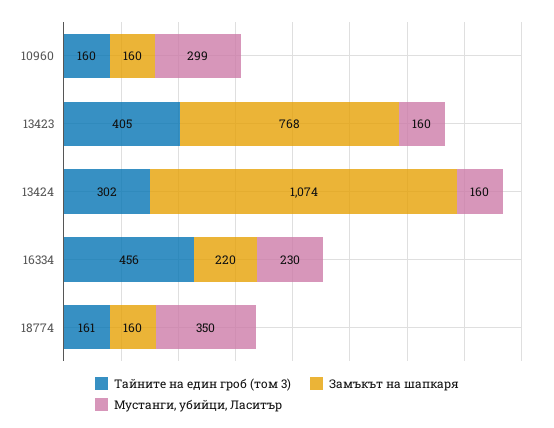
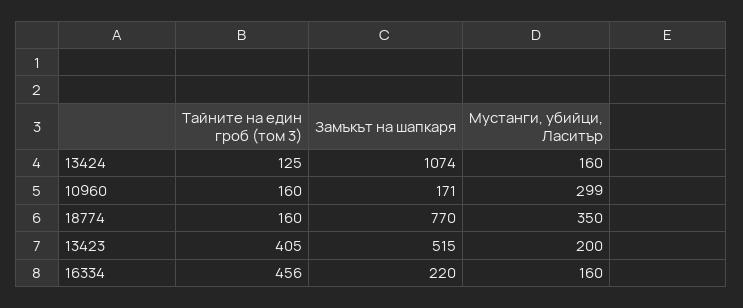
Замъкът на шапкаря, 10960: 160 -> 171
Замъкът на шапкаря, 13423: 768 -> 515
Мустанги, убийци, Ласитър, 13423: 160 -> 200
Тайните на един гроб (том 3), 13424: 302 -> 125
Мустанги, убийци, Ласитър, 16334: 230 -> 160
Тайните на един гроб (том 3), 18774: 161 -> 160
Замъкът на шапкаря, 18774: 160 -> 770

